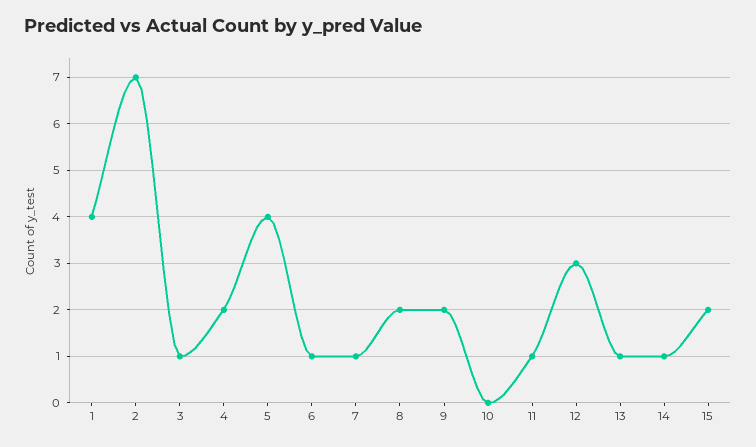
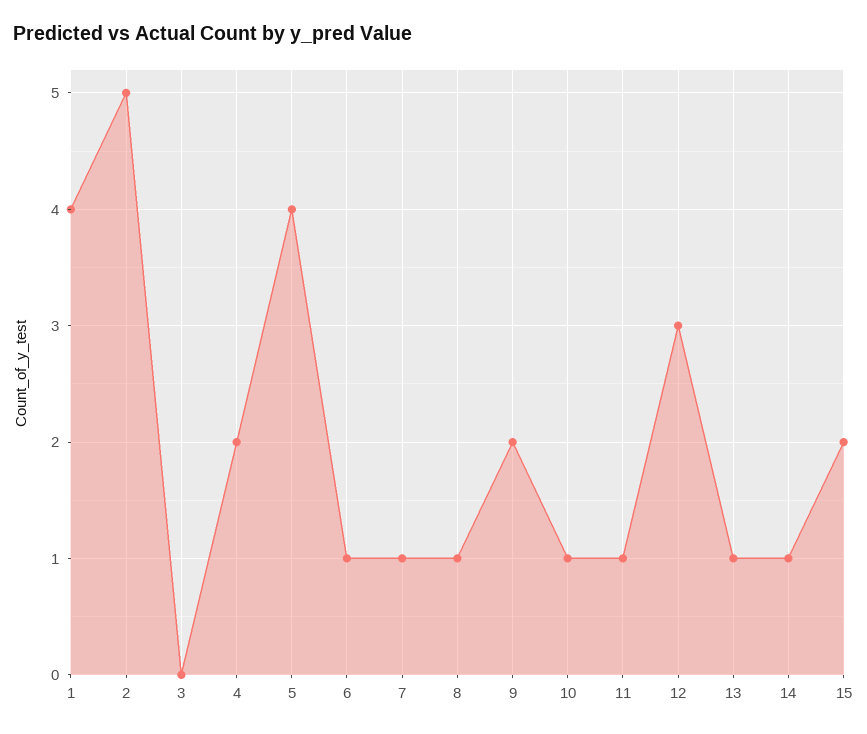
2: 7 -> 5
3: 1 -> 0
8: 2 -> 1
10: 0 -> 1

